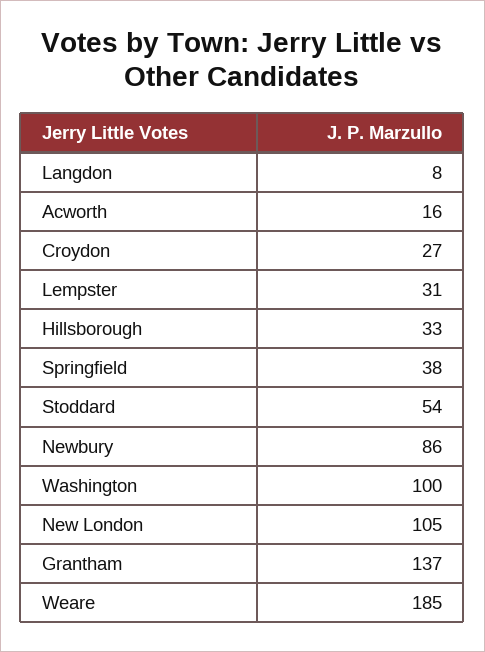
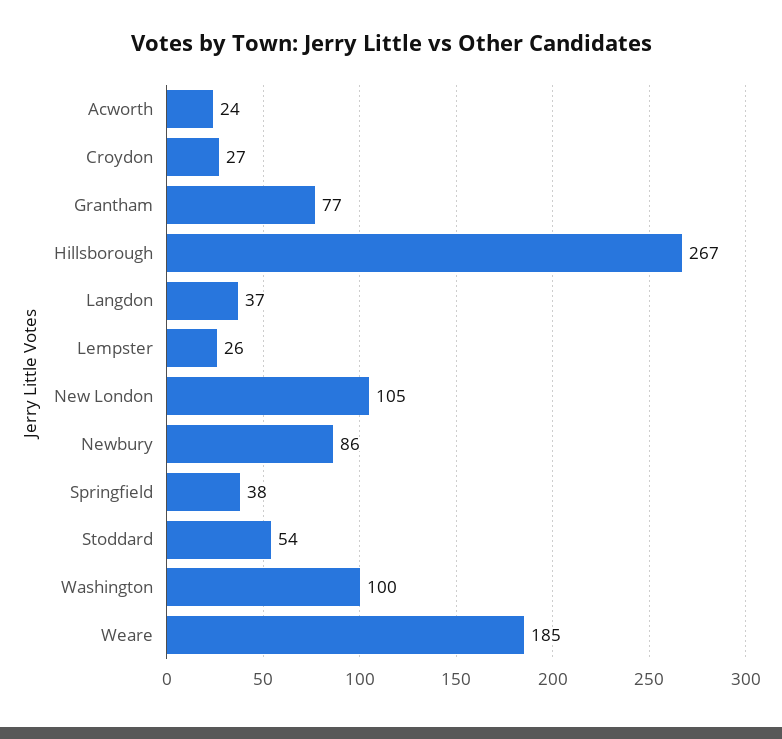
Langdon: 8 -> 37
Acworth: 16 -> 24
Lempster: 31 -> 26
Hillsborough: 33 -> 267
Grantham: 137 -> 77

